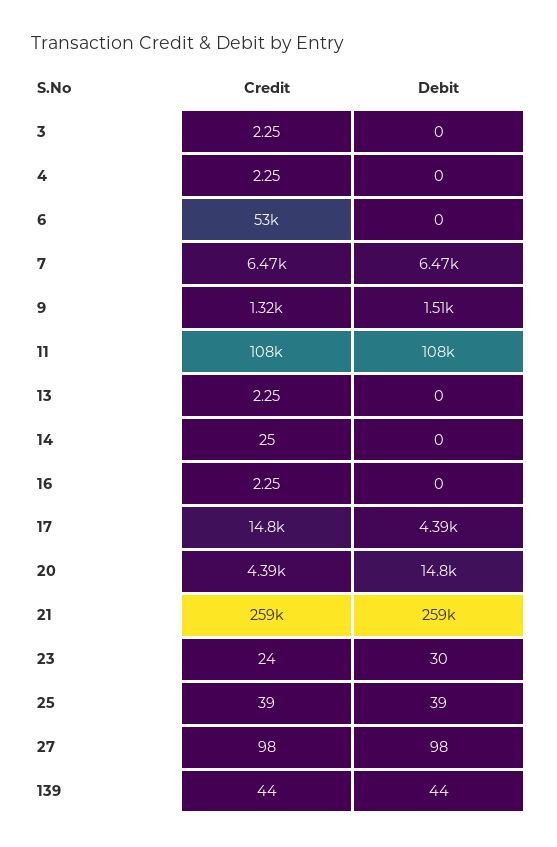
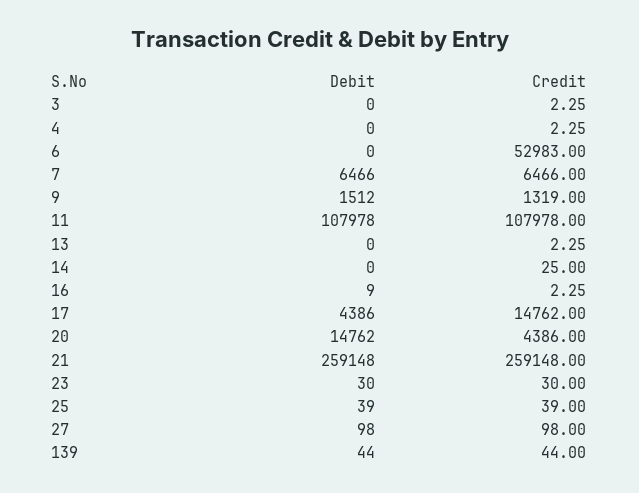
Debit, 16: 0 -> 9
Credit, 23: 24 -> 30

